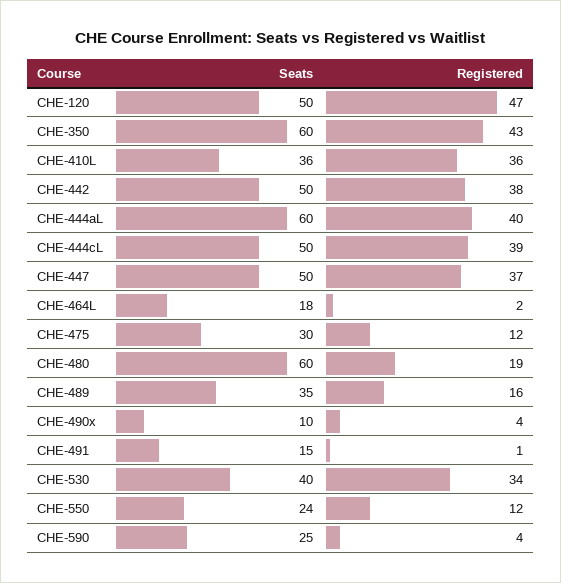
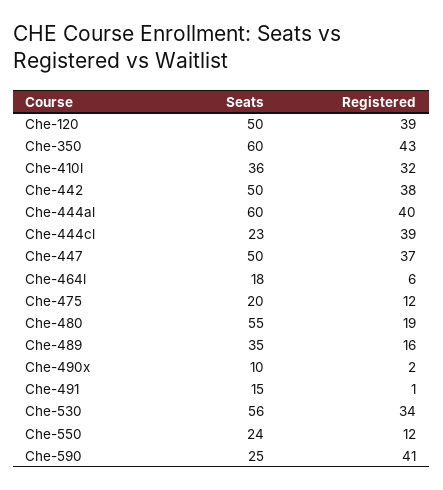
Registered, CHE-120: 47 -> 39
Registered, CHE-410L: 36 -> 32
Seats, CHE-444cL: 50 -> 23
Registered, CHE-464L: 2 -> 6
Seats, CHE-475: 30 -> 20
Seats, CHE-480: 60 -> 55
Registered, CHE-490x: 4 -> 2
Seats, CHE-530: 40 -> 56
Registered, CHE-590: 4 -> 41

